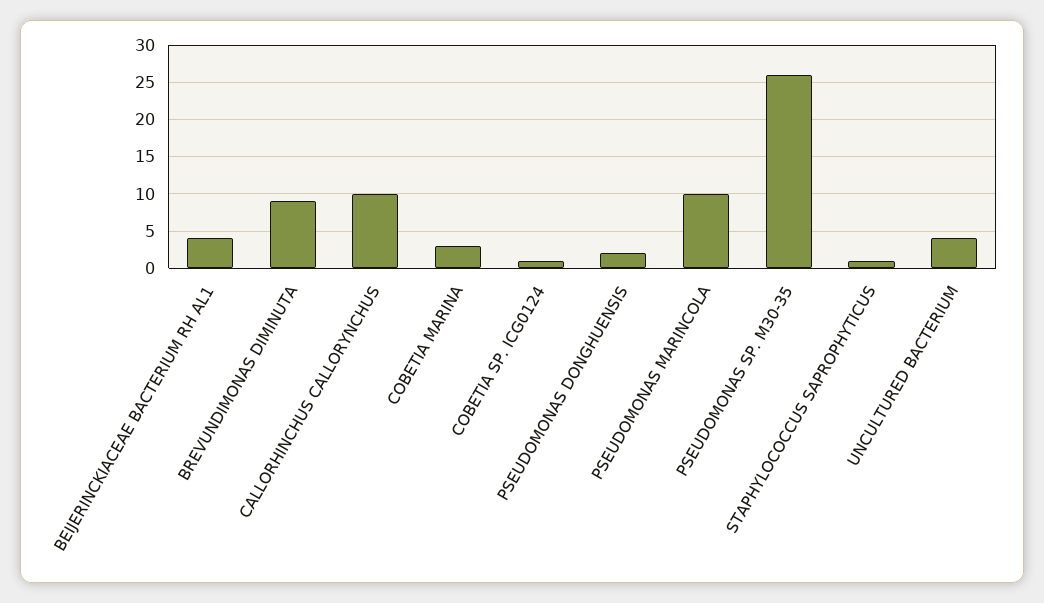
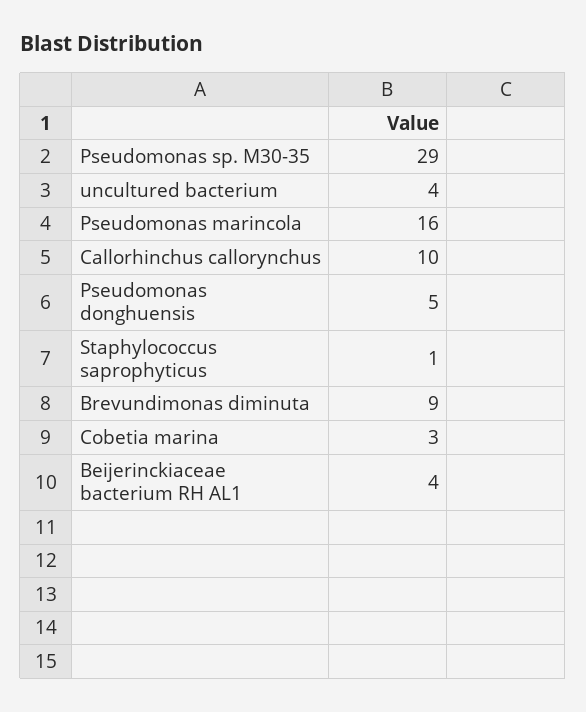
COBETIA SP. ICG0124: 1 -> none
PSEUDOMONAS DONGHUENSIS: 2 -> 5
PSEUDOMONAS MARINCOLA: 10 -> 16
PSEUDOMONAS SP. M30-35: 26 -> 29

